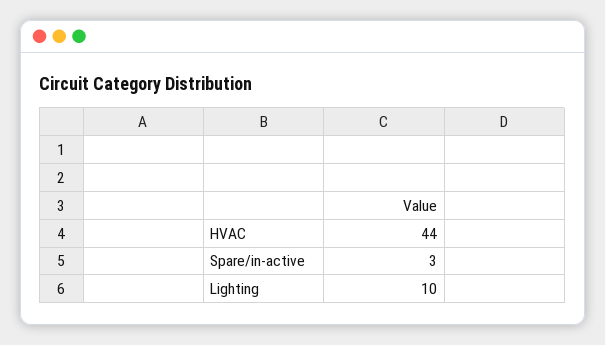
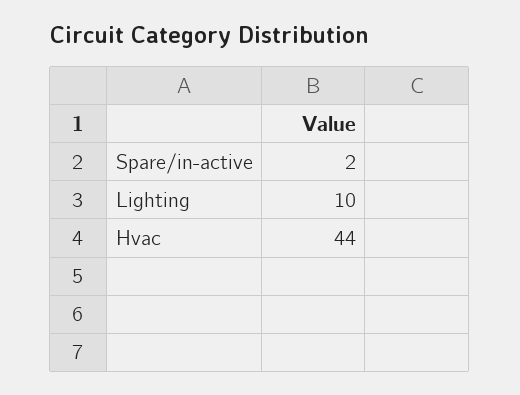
Spare/in-active: 3 -> 2

